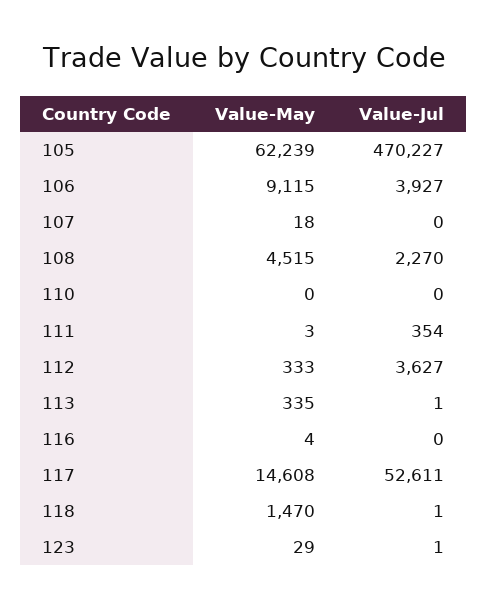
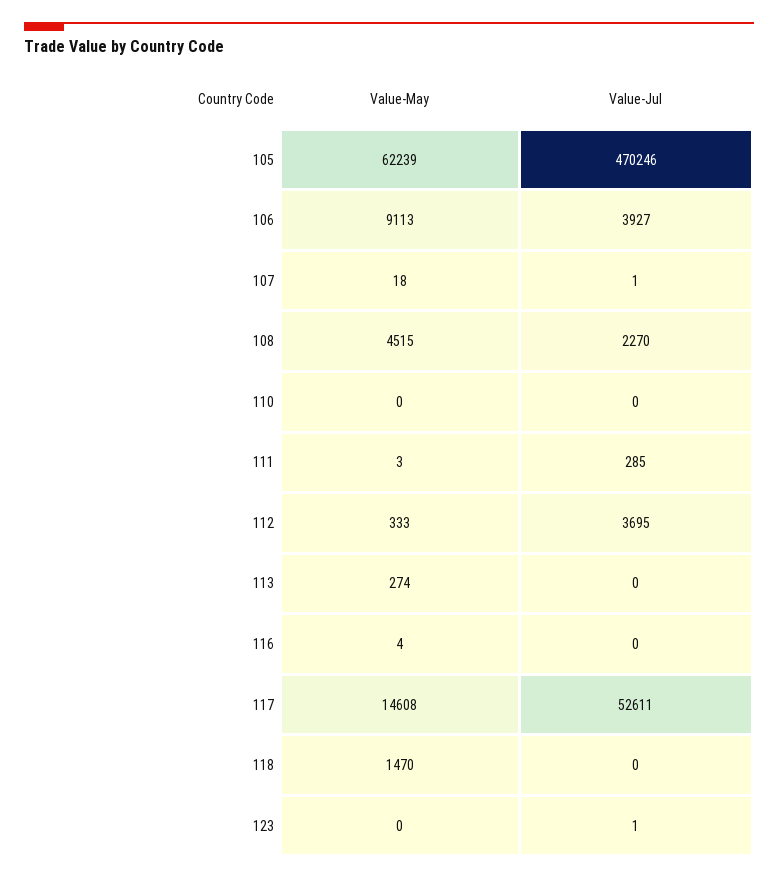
Value-Jul, 105: 470227 -> 470246
Value-May, 106: 9115 -> 9113
Value-Jul, 107: 0 -> 1
Value-Jul, 111: 354 -> 285
Value-Jul, 112: 3627 -> 3695
Value-May, 113: 335 -> 274
Value-Jul, 113: 1 -> 0
Value-Jul, 118: 1 -> 0
Value-May, 123: 29 -> 0

